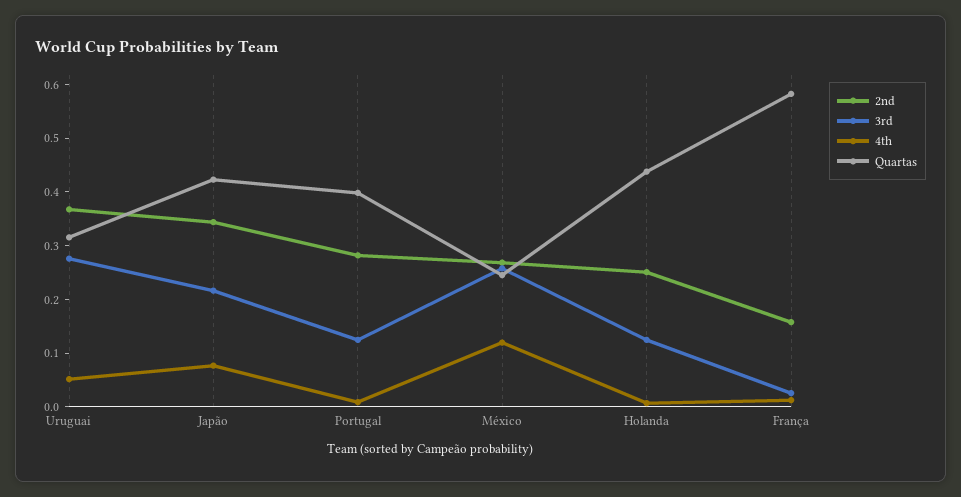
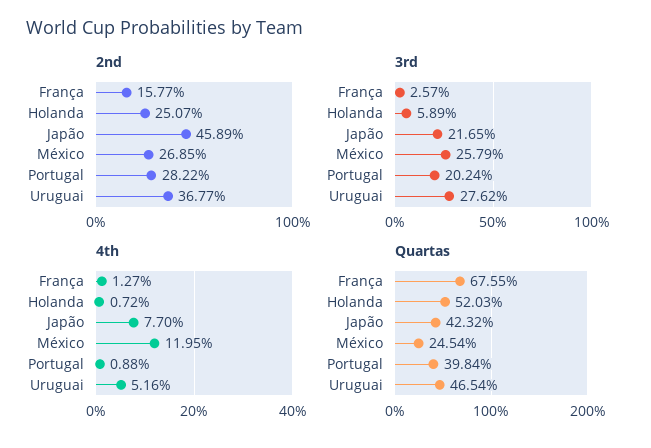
Quartas, Uruguai: 0.32 -> 0.4654
2nd, Japão: 0.34 -> 0.4589
3rd, Portugal: 0.12 -> 0.2024
3rd, Holanda: 0.12 -> 0.0589
Quartas, Holanda: 0.44 -> 0.5203
Quartas, França: 0.58 -> 0.6755

